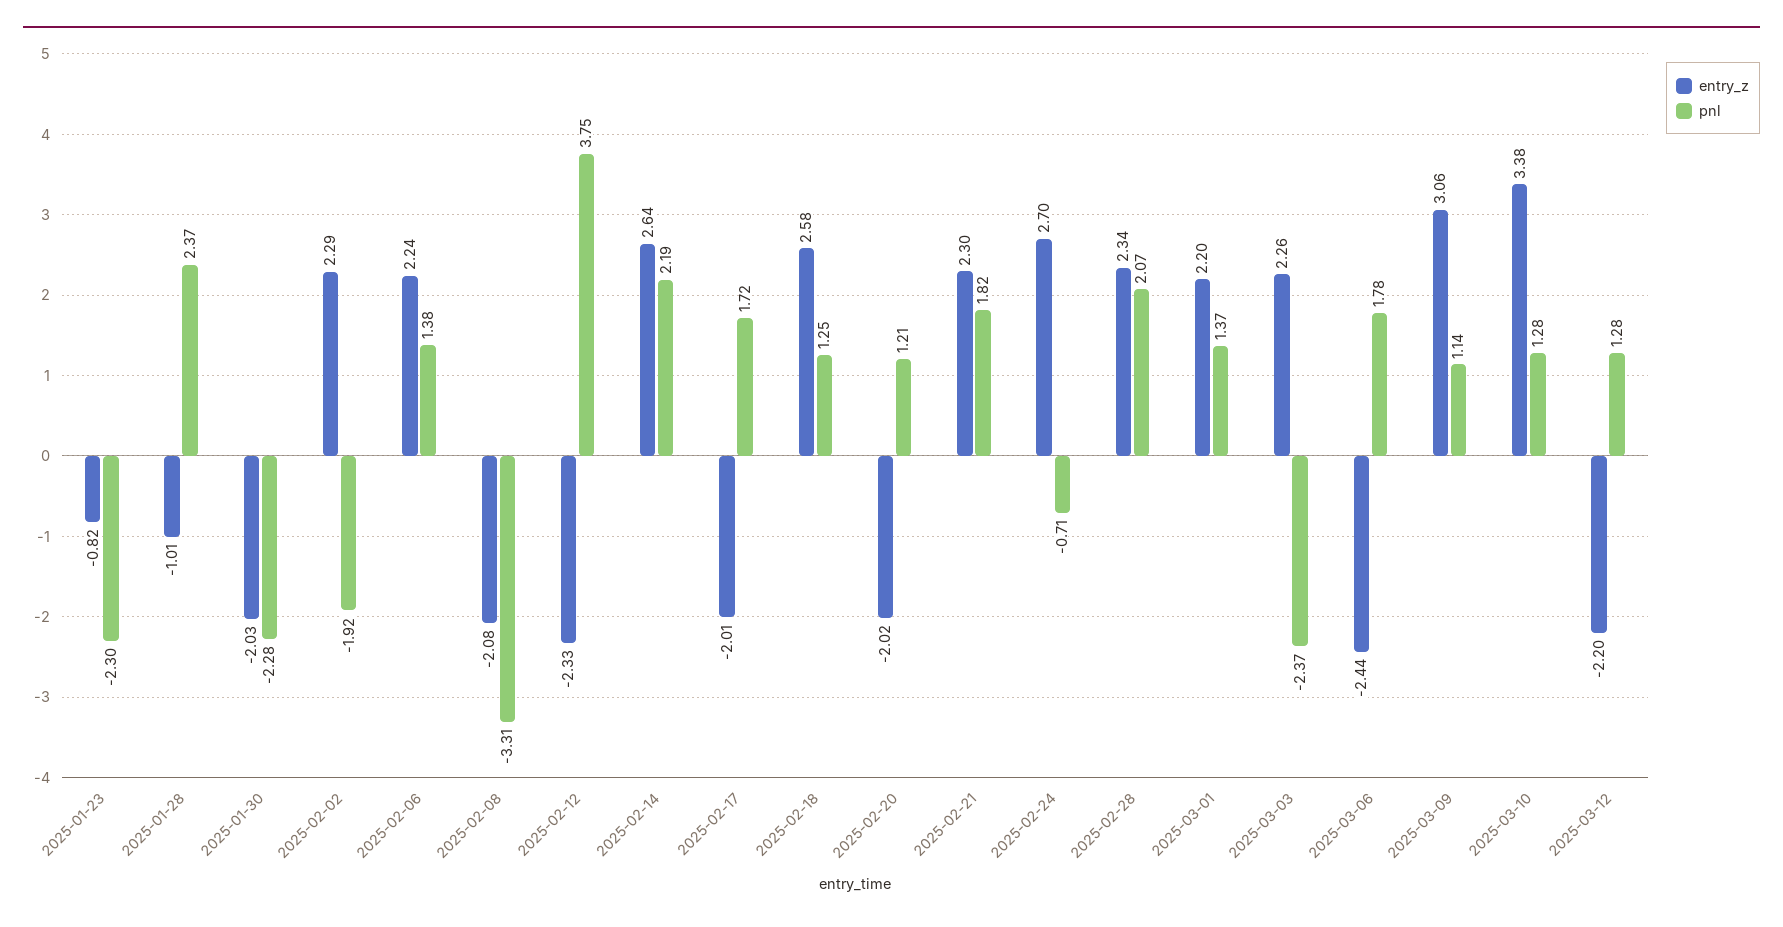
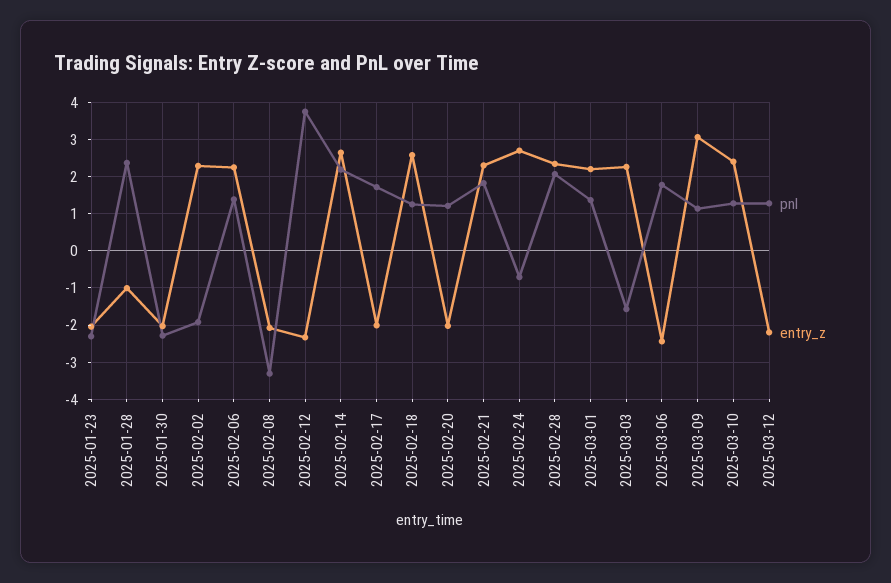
entry_z, 2025-01-23: -0.82 -> -2
pnl, 2025-03-03: -2.37 -> -1.6
entry_z, 2025-03-10: 3.38 -> 2.4

